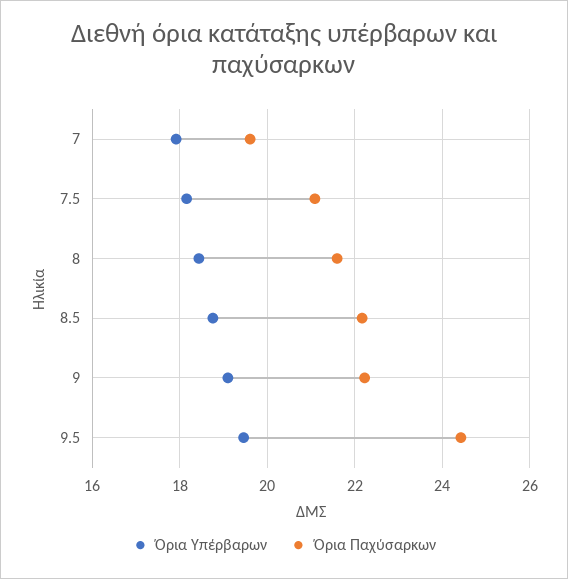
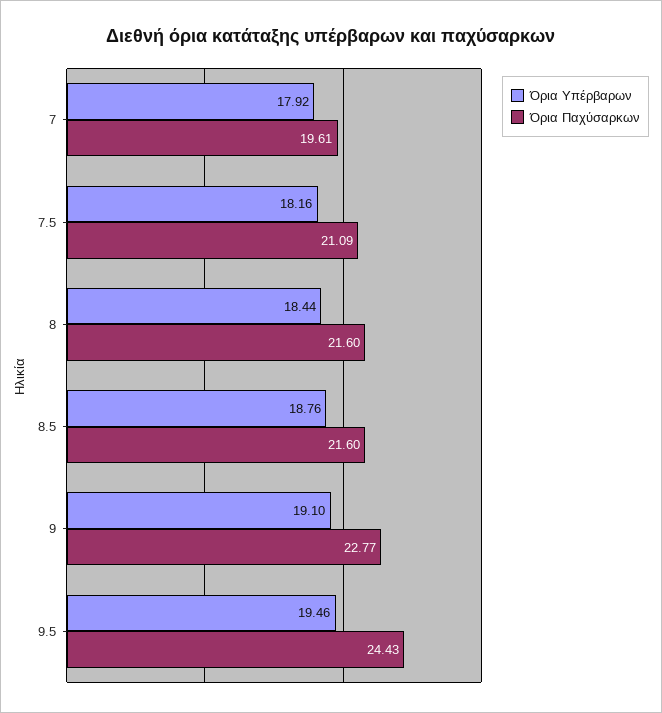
Όρια Παχύσαρκων, 8.5: 22.2 -> 21.6
Όρια Παχύσαρκων, 9: 22.2 -> 22.77

